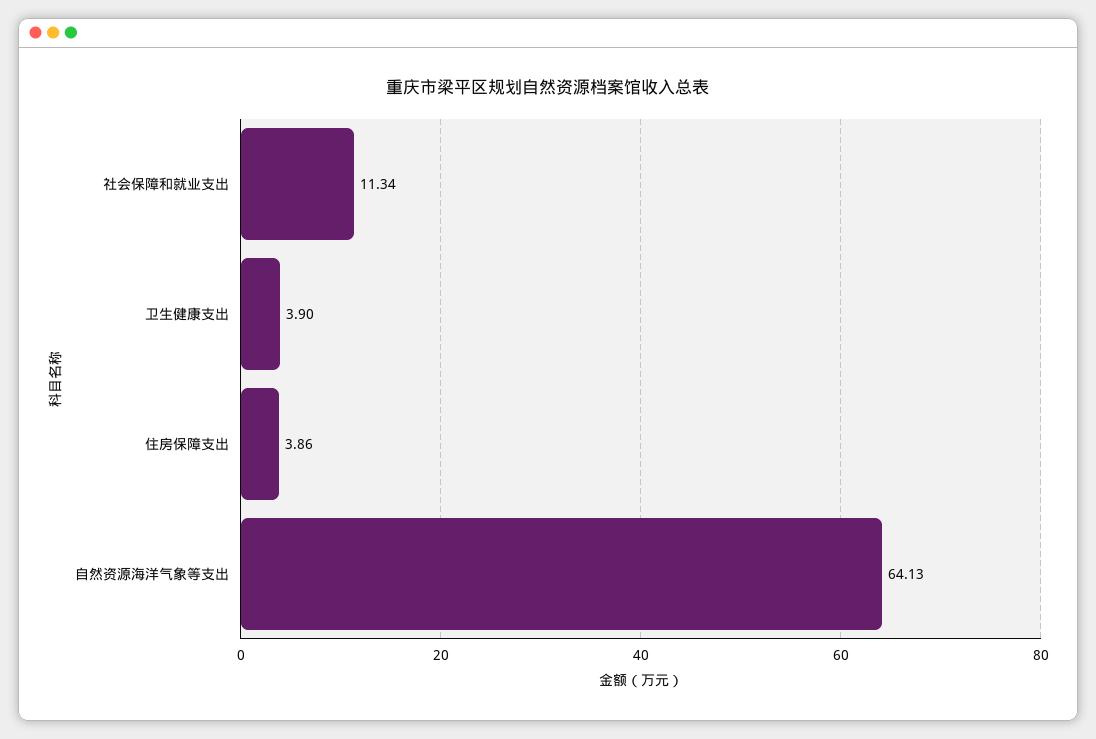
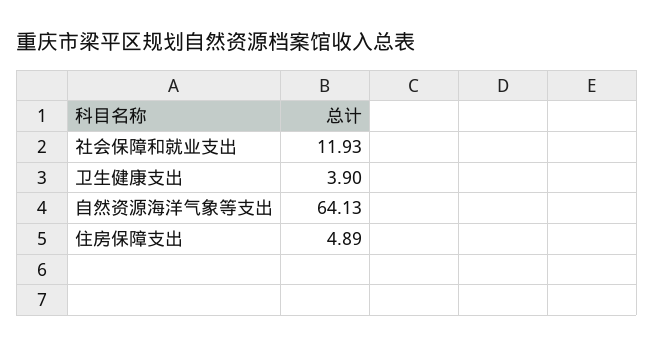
社会保障和就业支出: 11.34 -> 11.93
住房保障支出: 3.86 -> 4.89

